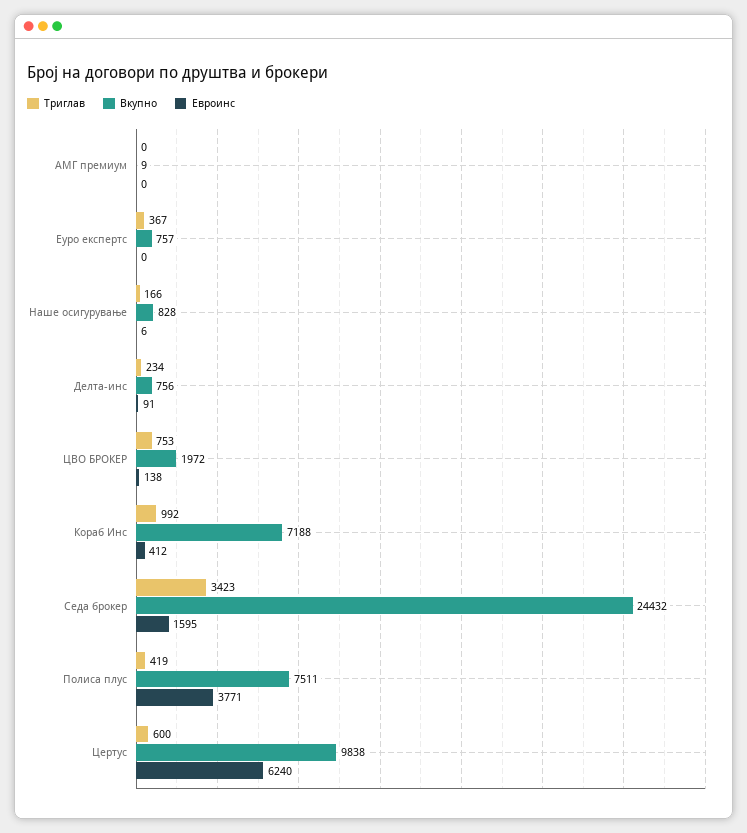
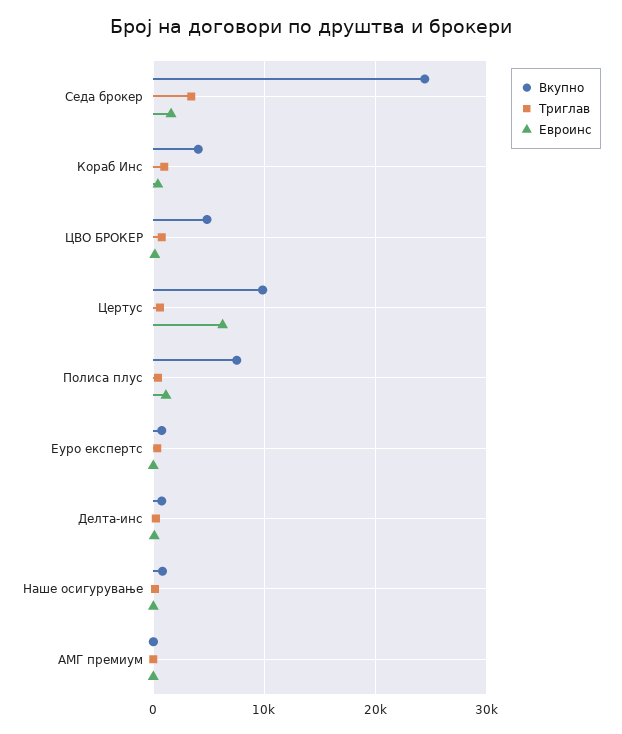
Вкупно, ЦВО БРОКЕР: 1972 -> 5000
Вкупно, Кораб Инс: 7188 -> 4000
Евроинс, Полиса плус: 3771 -> 1000

